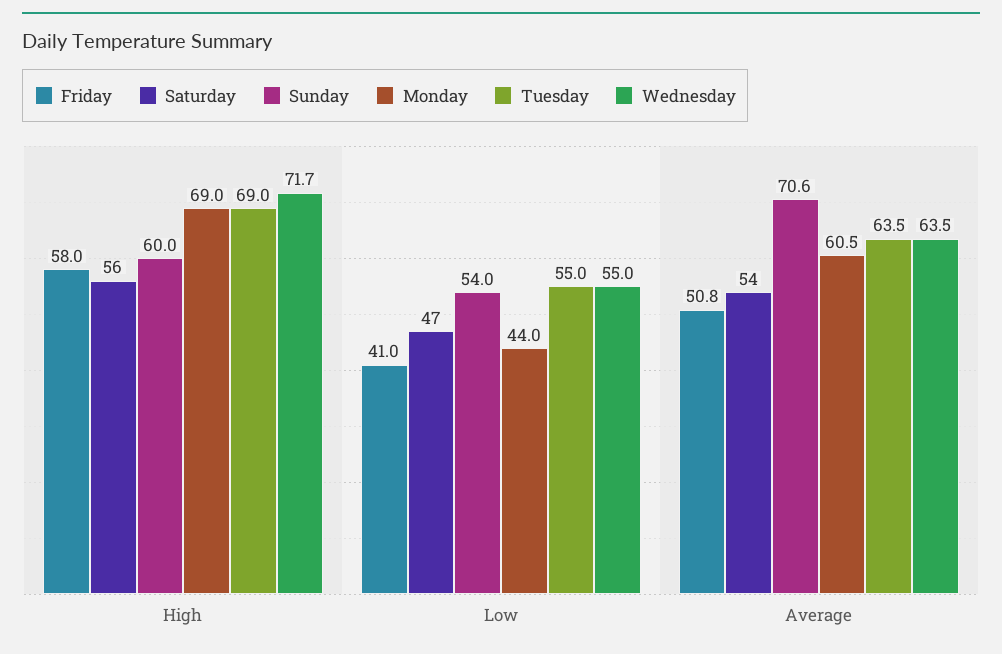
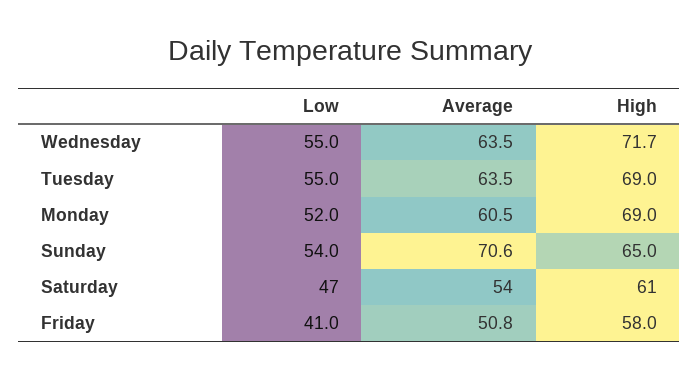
Saturday, High: 56 -> 61
Sunday, High: 60 -> 65
Monday, Low: 44 -> 52

